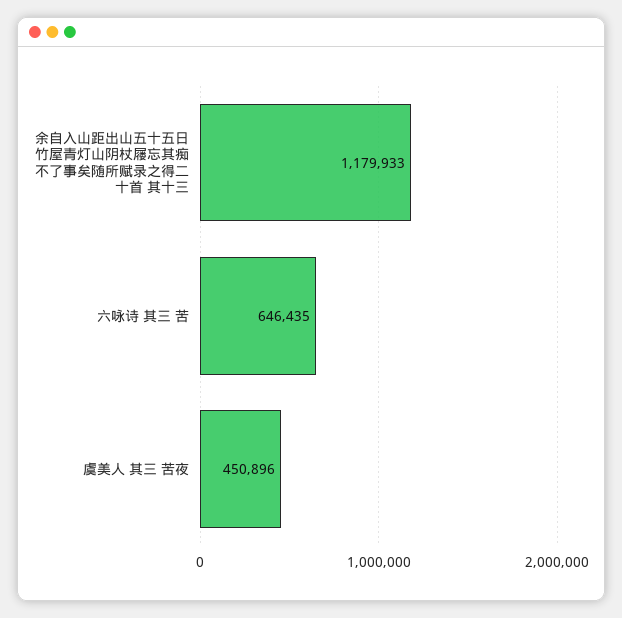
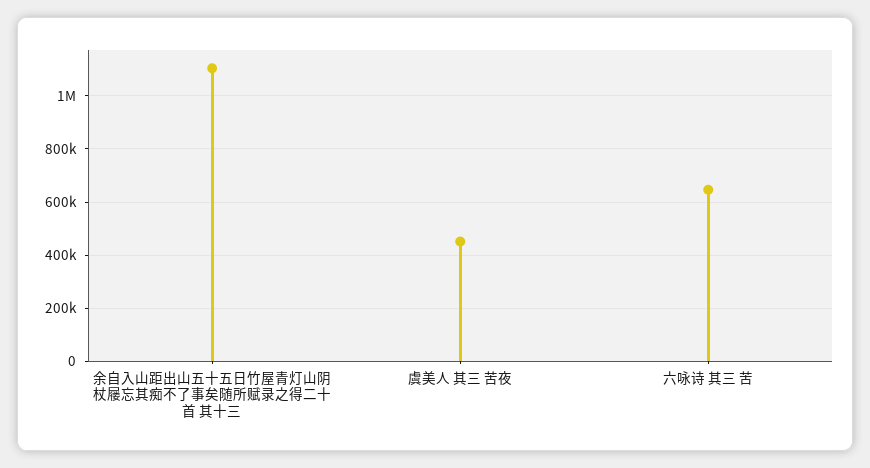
余自入山距出山五十五日竹屋青灯山阴杖屦忘其痴不了事矣随所赋录之得二十首 其十三: 1179933 -> 1100000

